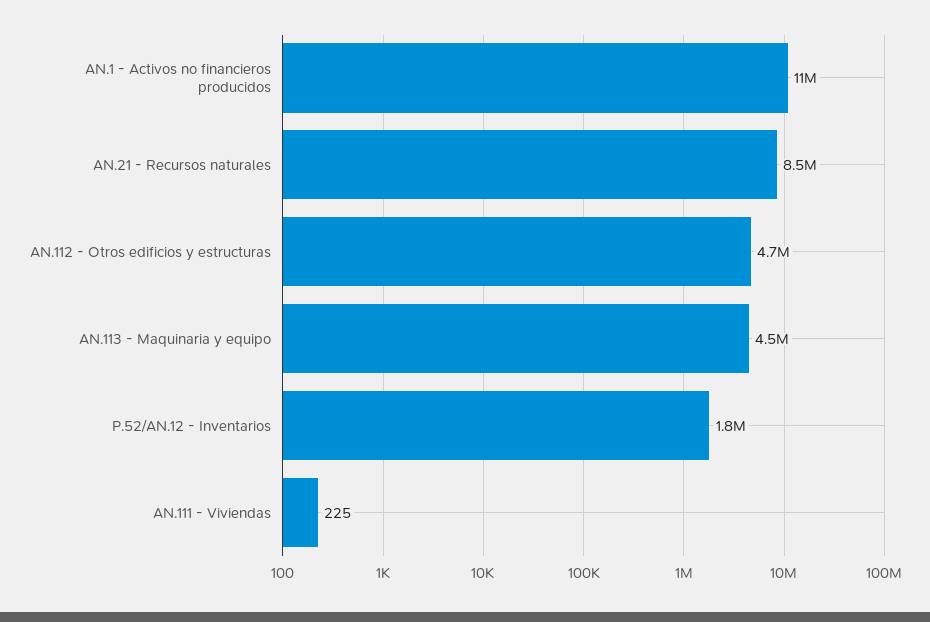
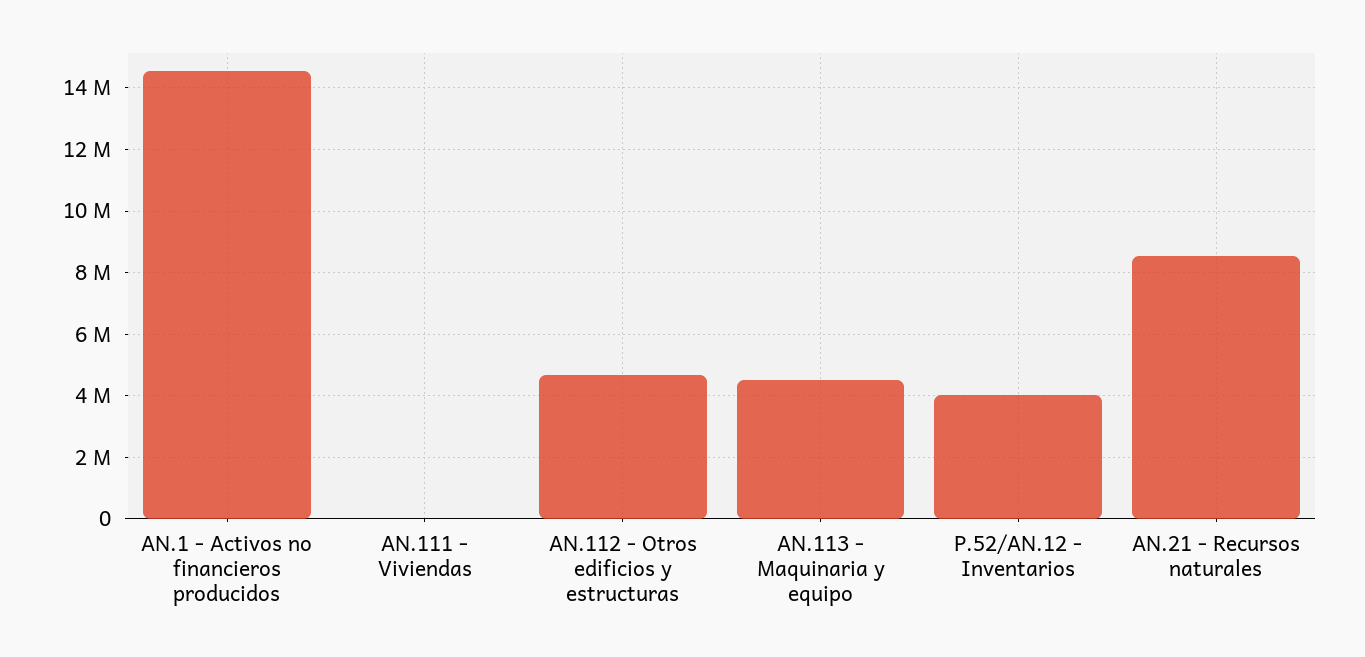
AN.1 - Activos no financieros producidos: 11000000 -> 14600000
P.52/AN.12 - Inventarios: 1800000 -> 4000000

